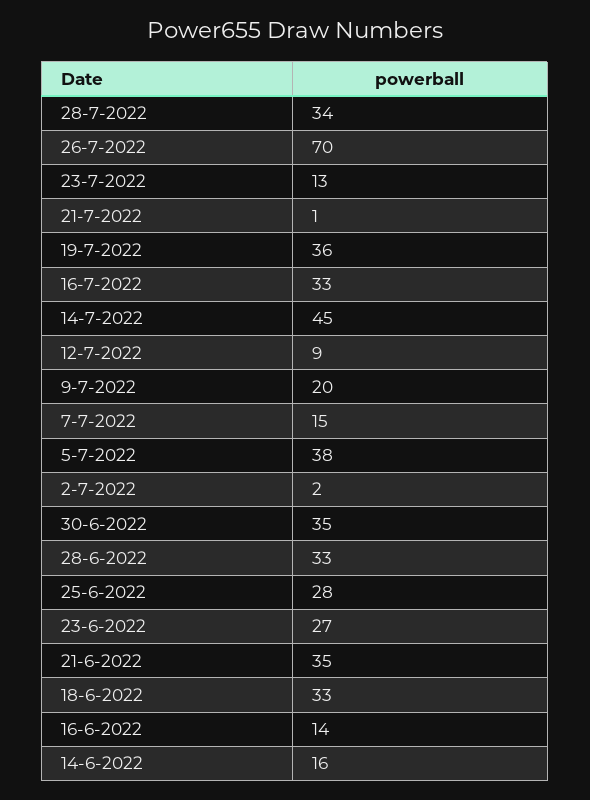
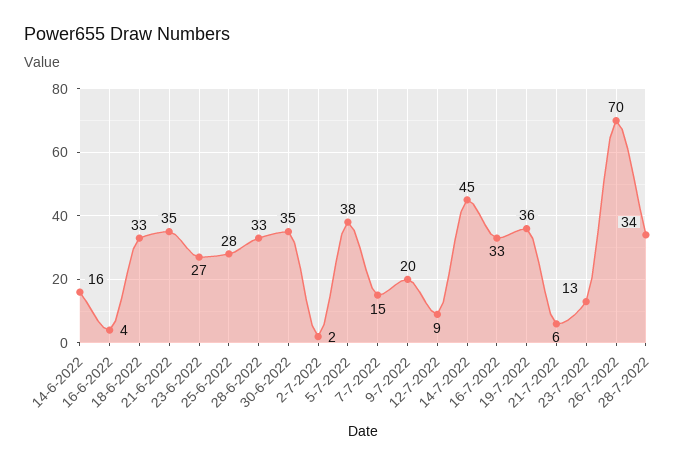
21-7-2022: 1 -> 6
16-6-2022: 14 -> 4

